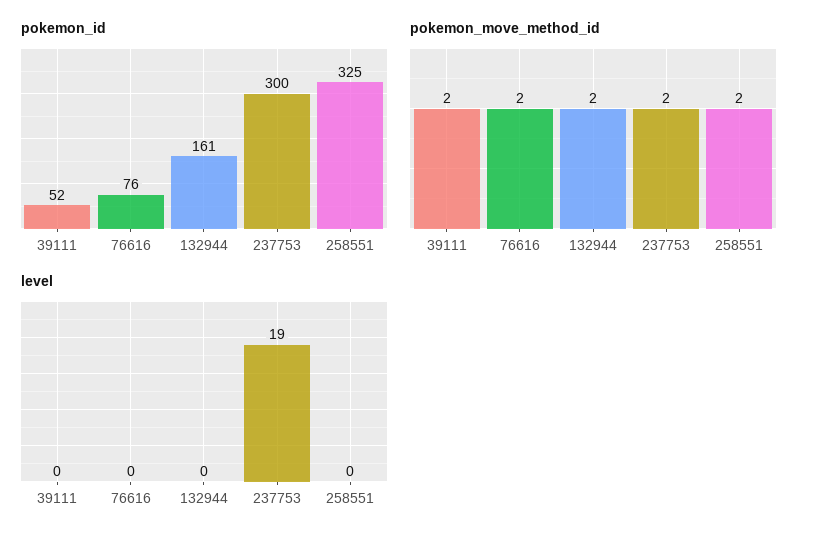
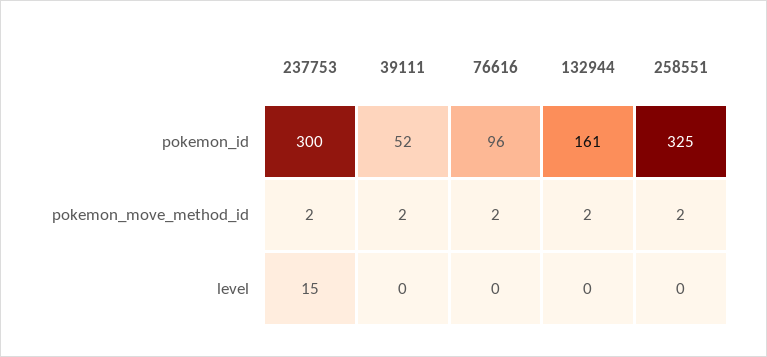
pokemon_id, 76616: 76 -> 96
level, 237753: 19 -> 15

